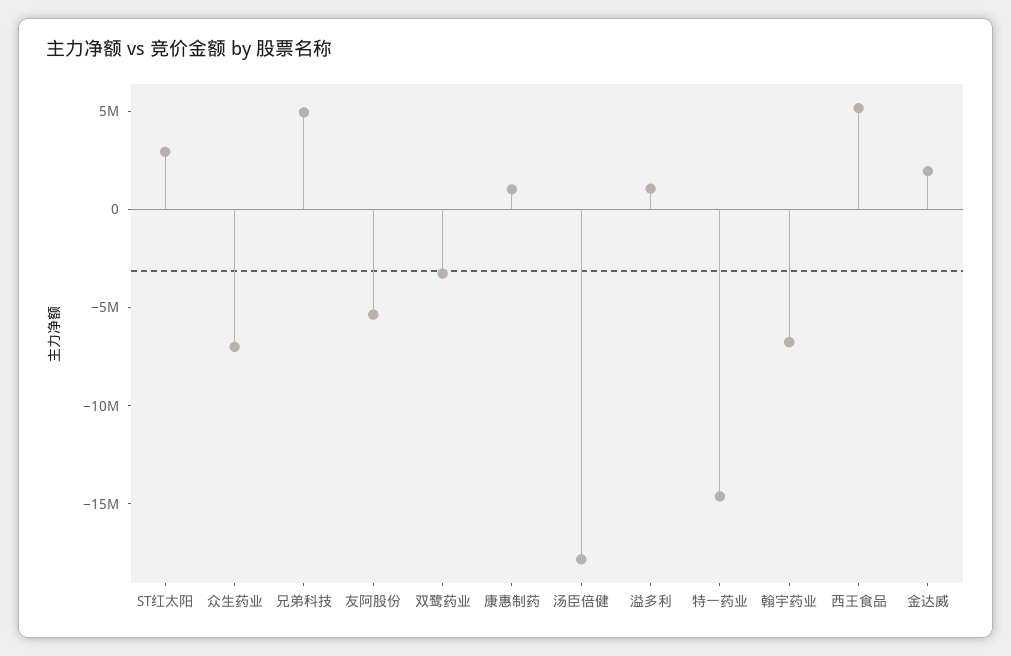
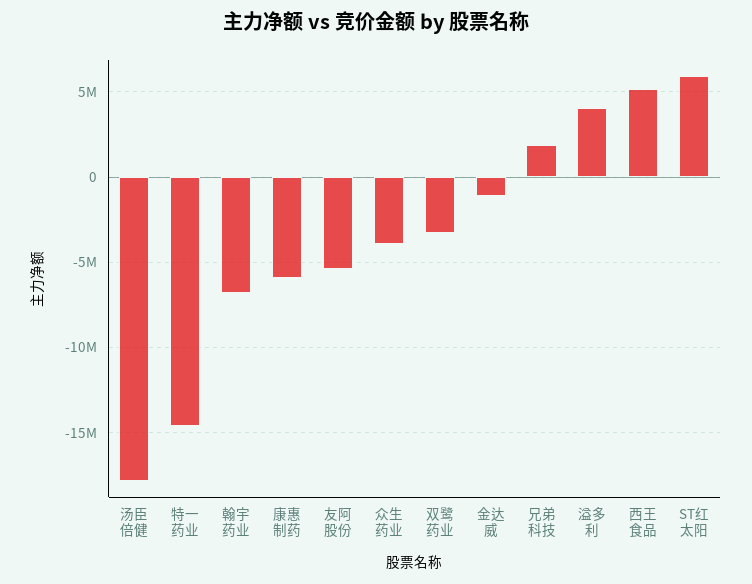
ST红太阳: 3000000 -> 6000000
众生药业: -7000000 -> -4000000
兄弟科技: 5000000 -> 2000000
康惠制药: 1000000 -> -6000000
溢多利: 1000000 -> 4000000
金达威: 2000000 -> -1000000

